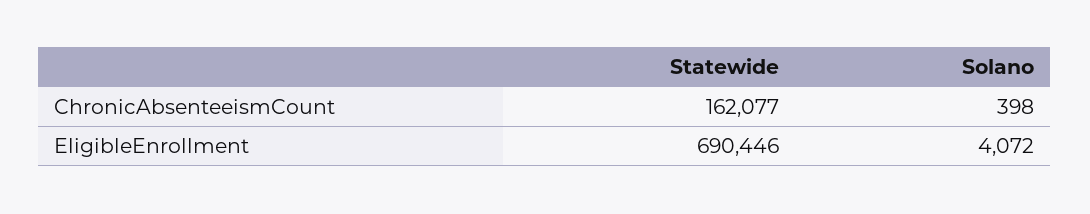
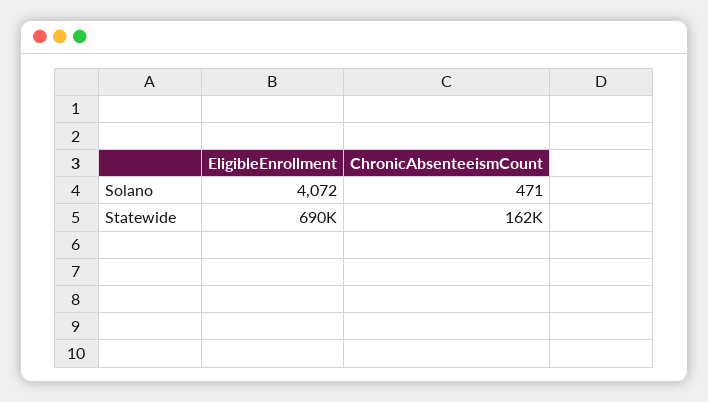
Solano, ChronicAbsenteeismCount: 398 -> 471

